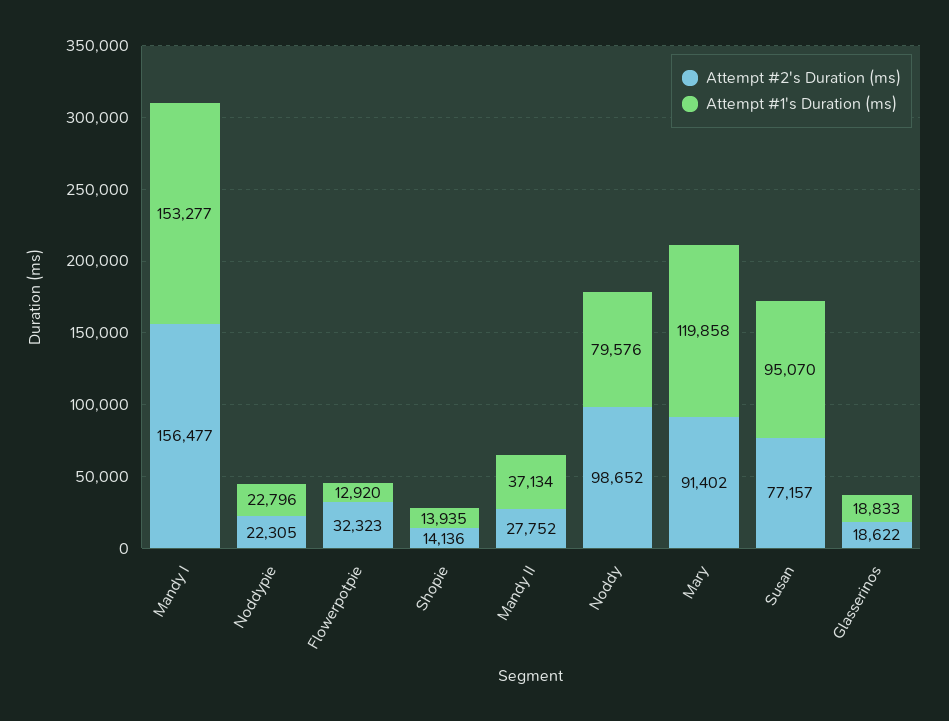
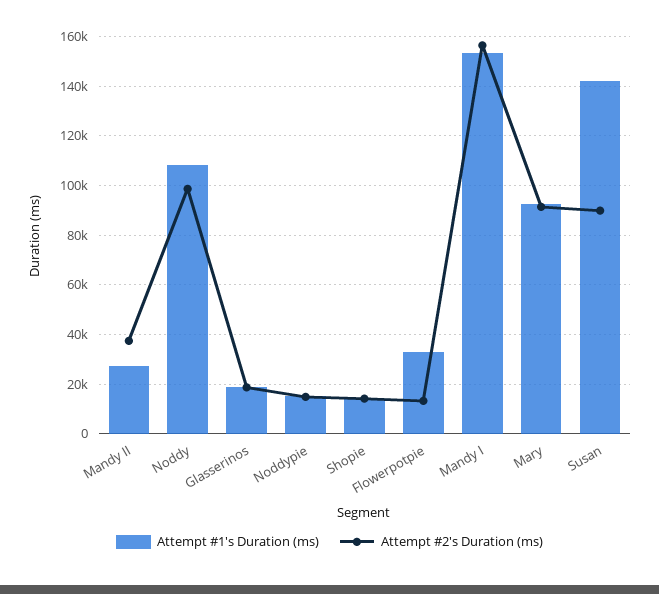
Attempt #2's Duration (ms), Noddypie: 22305 -> 15000
Attempt #1's Duration (ms), Noddypie: 22796 -> 15000
Attempt #2's Duration (ms), Flowerpotpie: 32323 -> 12500
Attempt #1's Duration (ms), Flowerpotpie: 12920 -> 32500
Attempt #2's Duration (ms), Mandy II: 27752 -> 37500
Attempt #1's Duration (ms), Mandy II: 37134 -> 27500
Attempt #1's Duration (ms), Noddy: 79576 -> 107500
Attempt #1's Duration (ms), Mary: 119858 -> 92500
Attempt #2's Duration (ms), Susan: 77157 -> 90000
Attempt #1's Duration (ms), Susan: 95070 -> 142500

